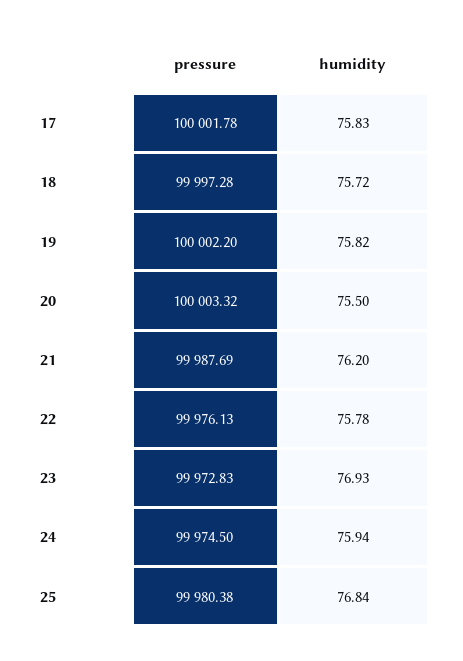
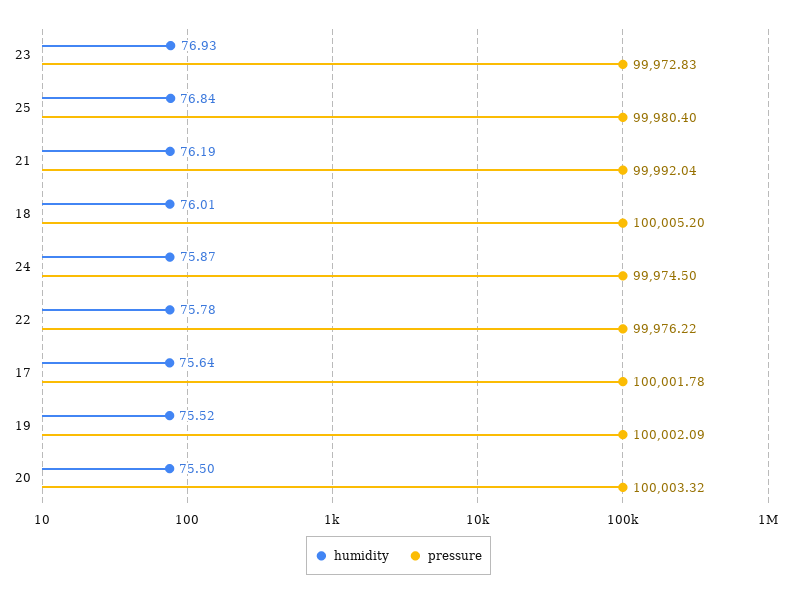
humidity, 17: 75.83 -> 75.64
pressure, 18: 99997.28 -> 100005.2
humidity, 18: 75.72 -> 76.01
pressure, 19: 100002.2 -> 100002.09
humidity, 19: 75.82 -> 75.52
pressure, 21: 99987.69 -> 99992.04
humidity, 21: 76.2 -> 76.19
pressure, 22: 99976.13 -> 99976.22
humidity, 24: 75.94 -> 75.87
pressure, 25: 99980.38 -> 99980.4

